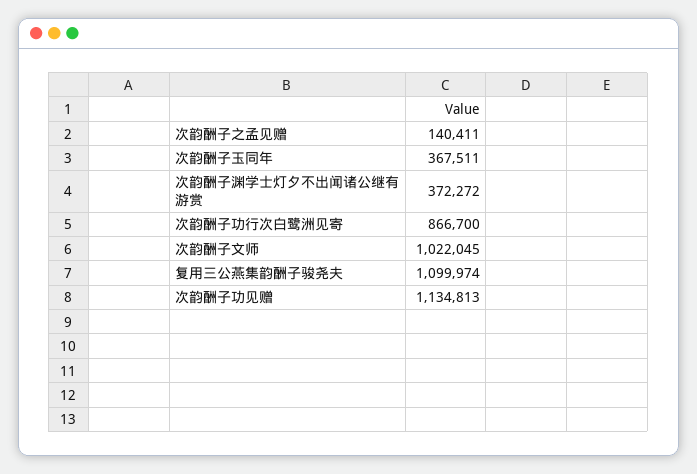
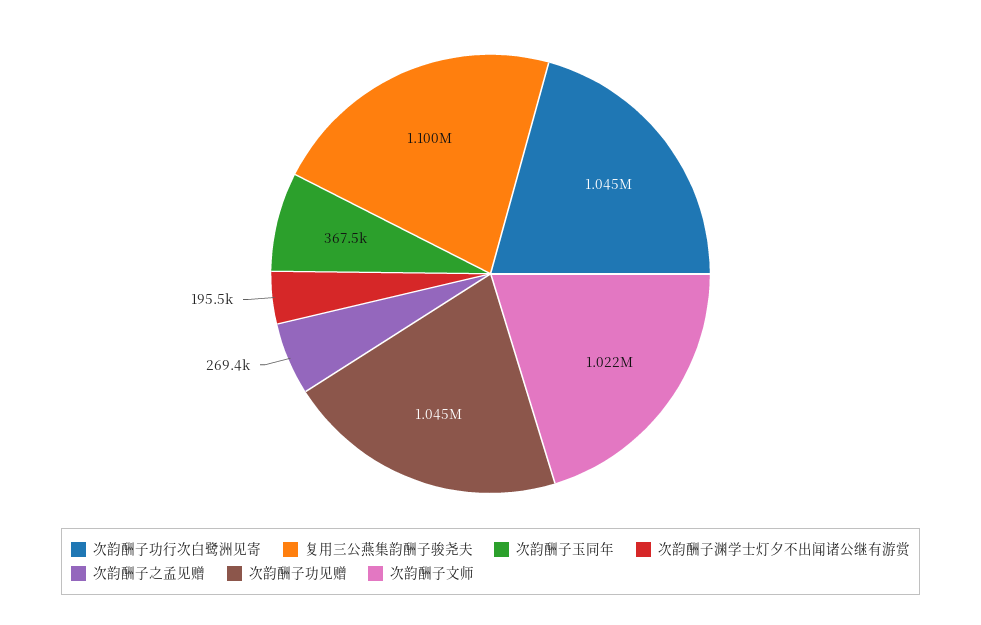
次韵酬子之孟见赠: 140411 -> 269400
次韵酬子渊学士灯夕不出闻诸公继有游赏: 372272 -> 195500
次韵酬子功行次白鹭洲见寄: 866700 -> 1045000
次韵酬子功见赠: 1134813 -> 1045000

